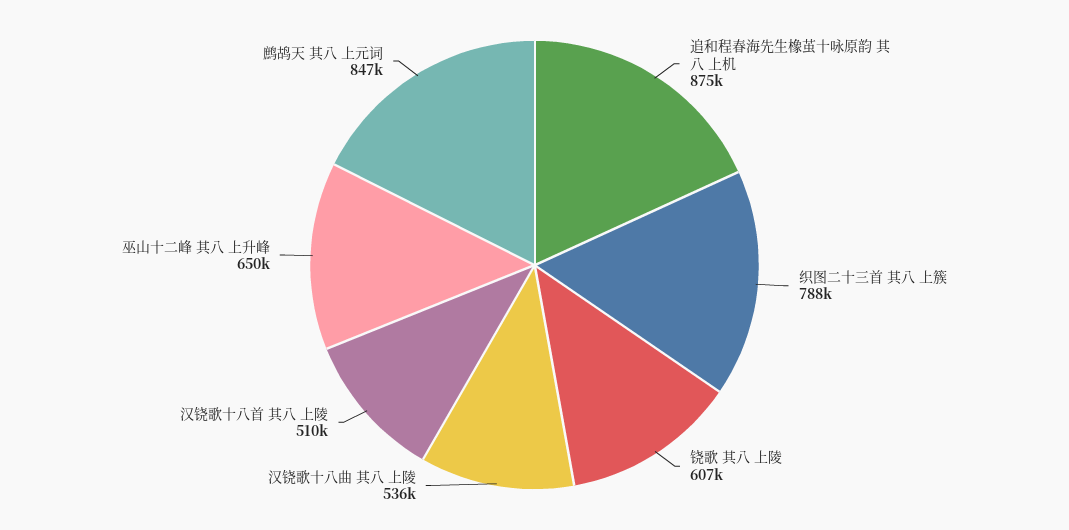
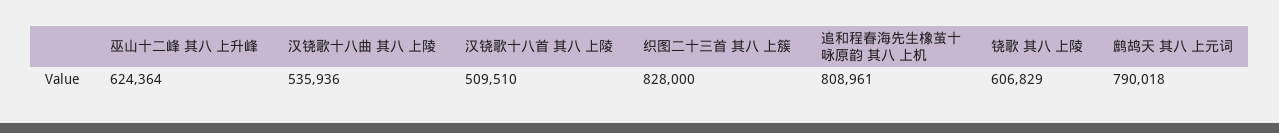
追和程春海先生橡茧十咏原韵 其八 上机: 875000 -> 808961
织图二十三首 其八 上簇: 788000 -> 828000
巫山十二峰 其八 上升峰: 650000 -> 624364
鹧鸪天 其八 上元词: 847000 -> 790018

